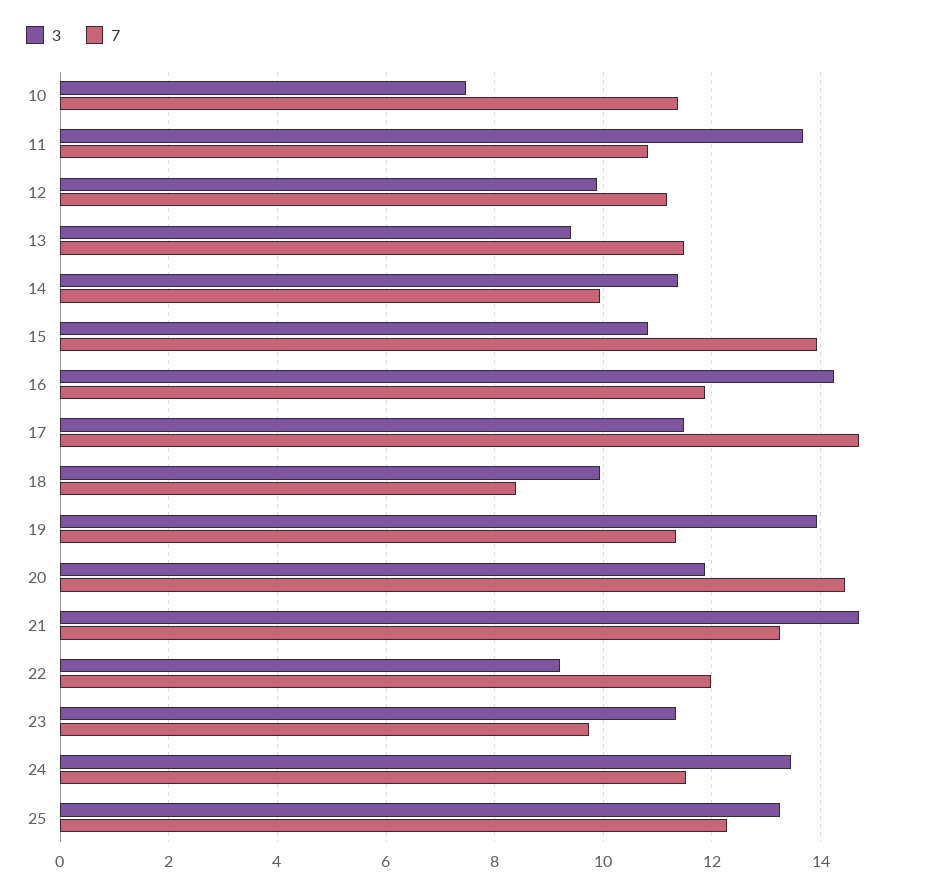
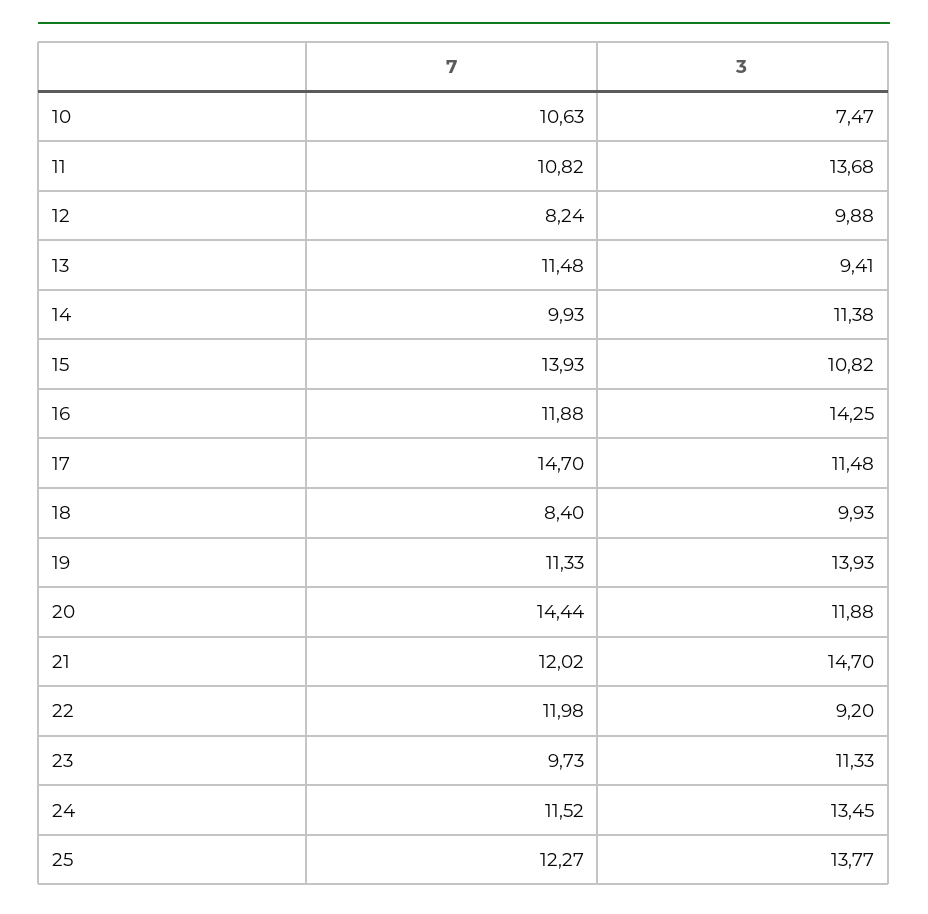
7, 10: 11.4 -> 10.63
7, 12: 11.2 -> 8.24
7, 21: 13.2 -> 12.02
3, 25: 13.2 -> 13.77

